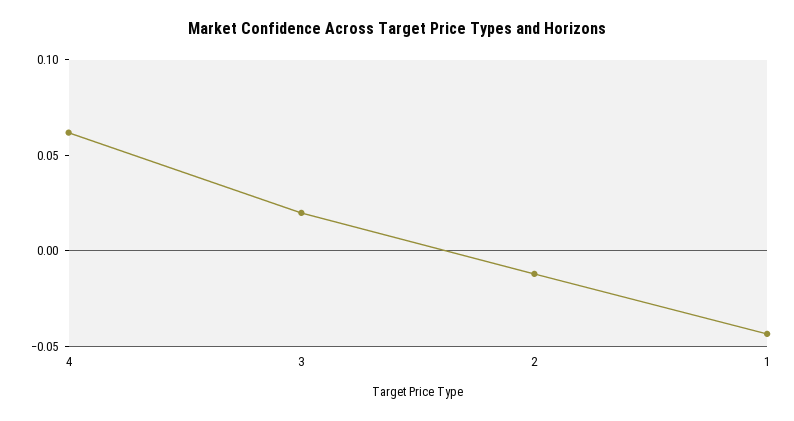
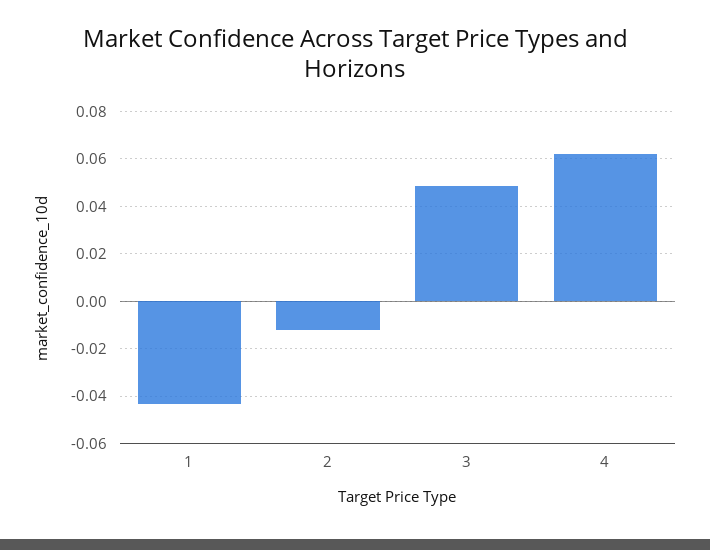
3: 0.02 -> 0.05

